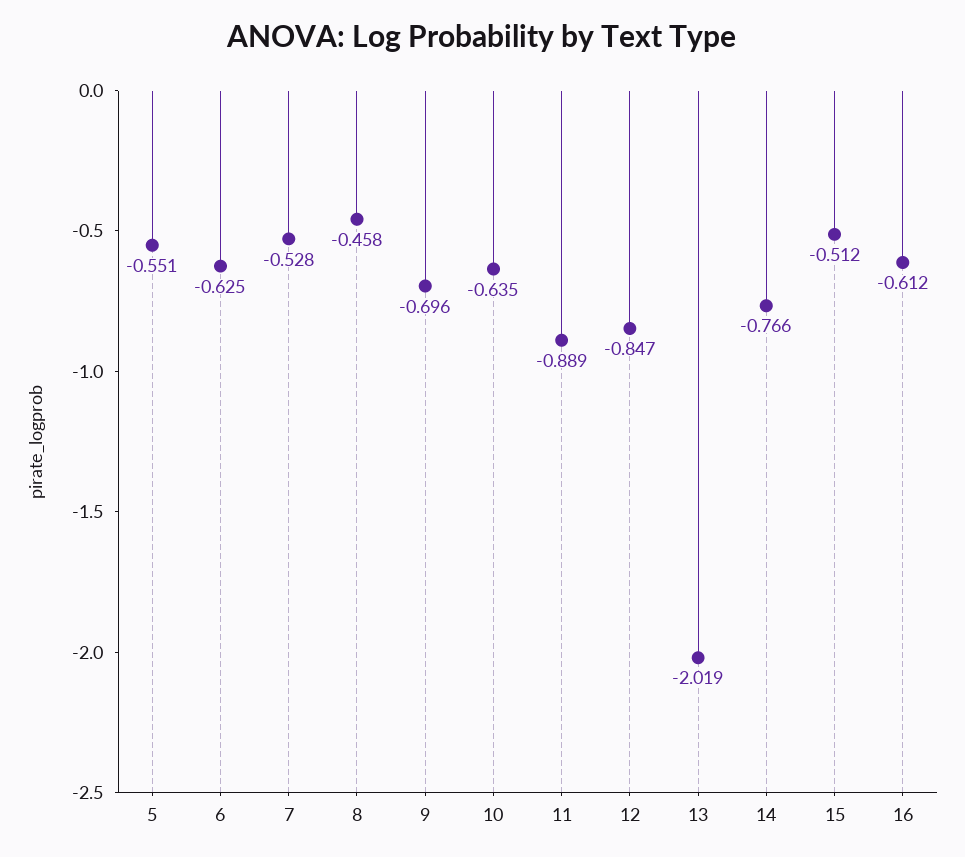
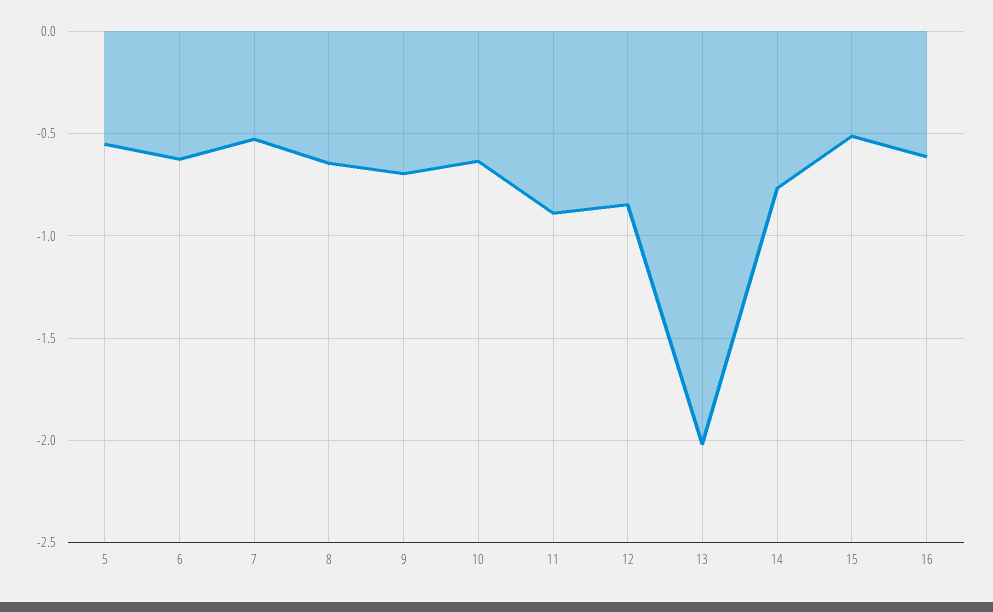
8: -0.458 -> -0.65

